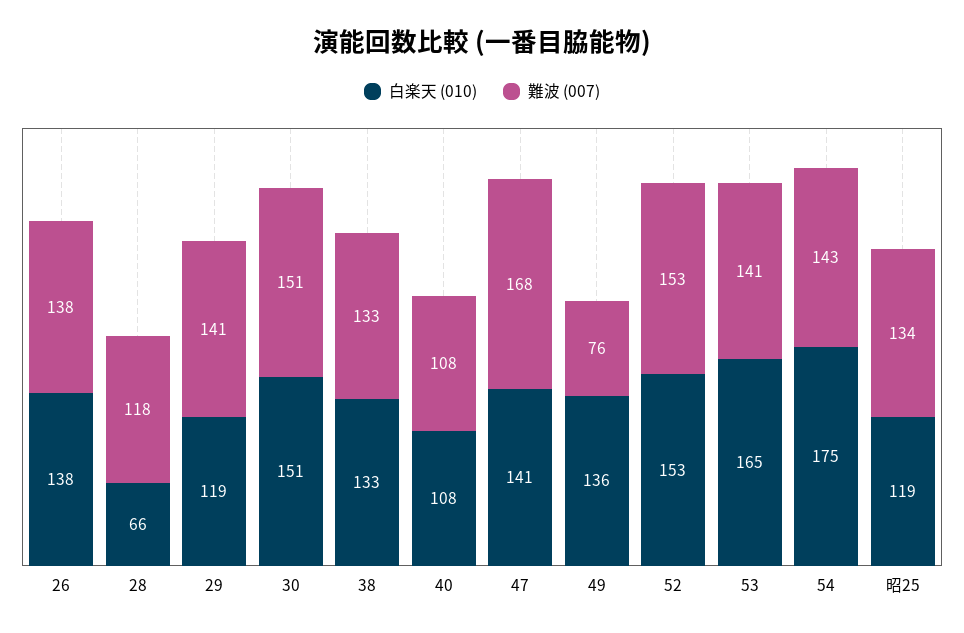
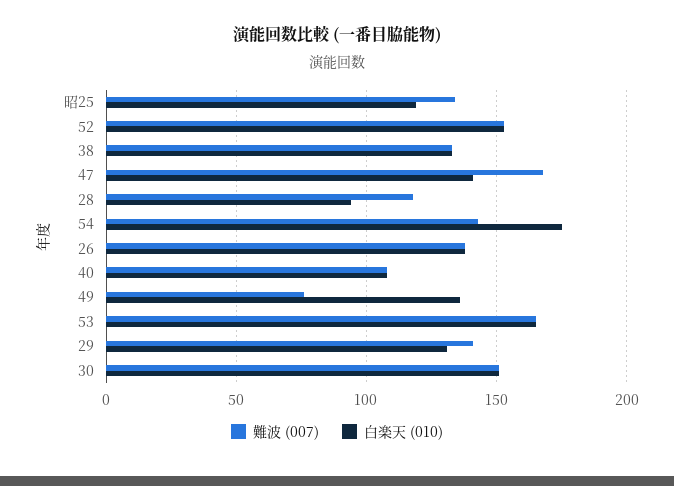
白楽天 (010), 28: 66 -> 95
白楽天 (010), 29: 119 -> 130
難波 (007), 53: 141 -> 165

